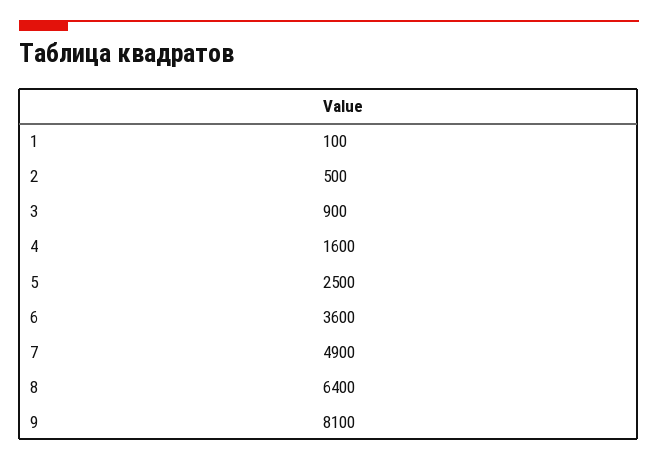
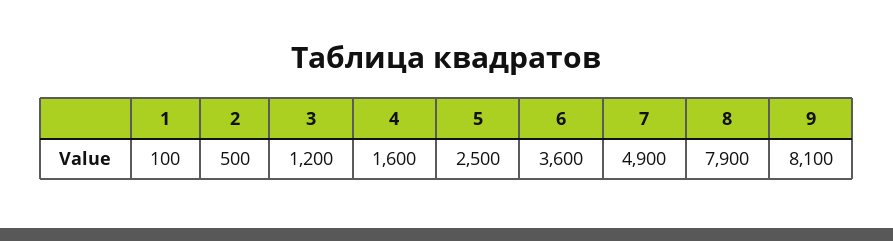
3: 900 -> 1200
8: 6400 -> 7900

